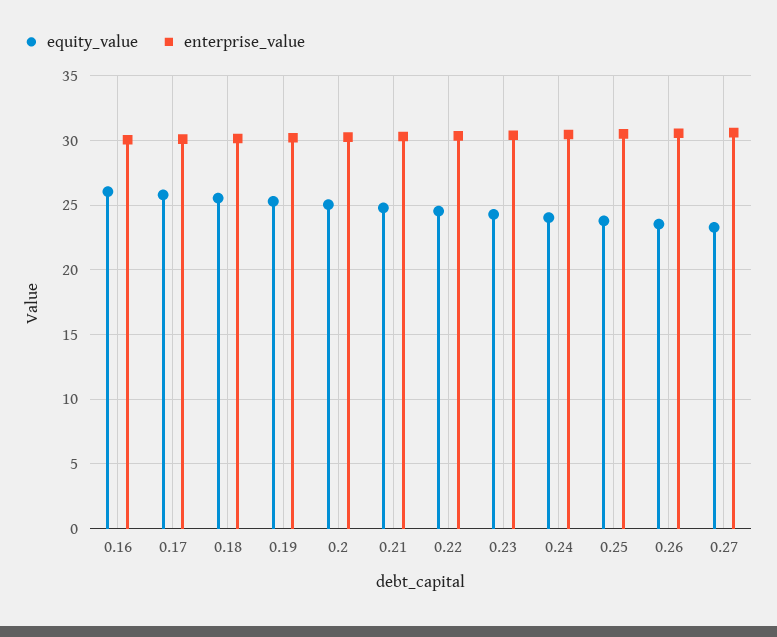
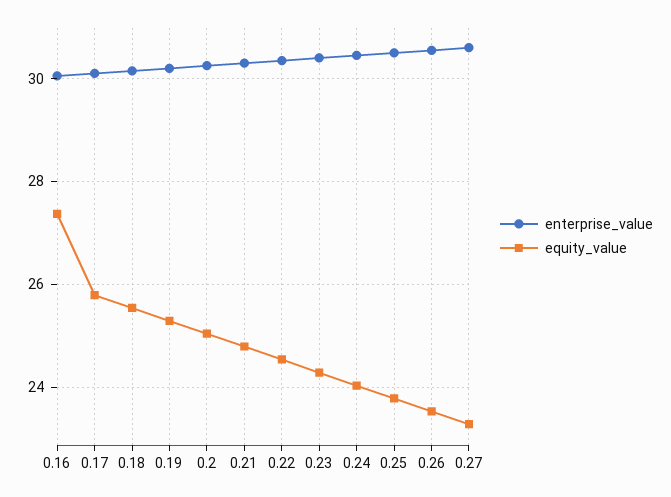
equity_value, 0.16: 26 -> 27.4

